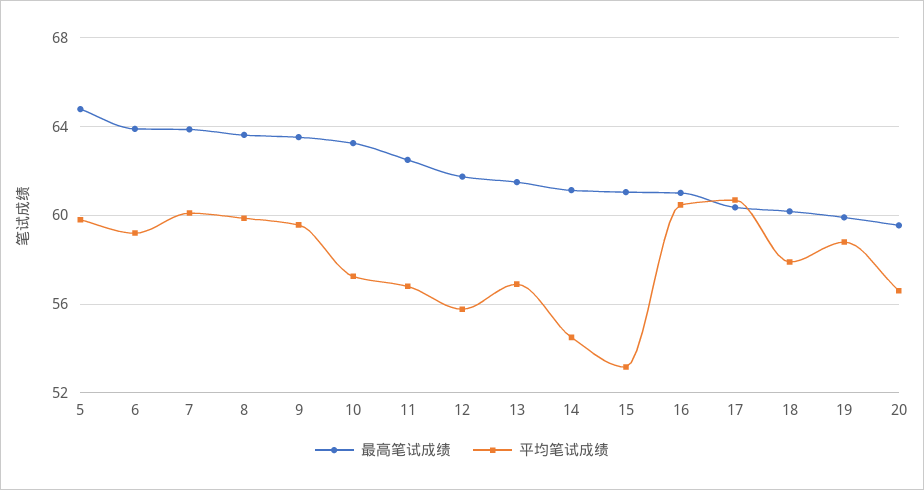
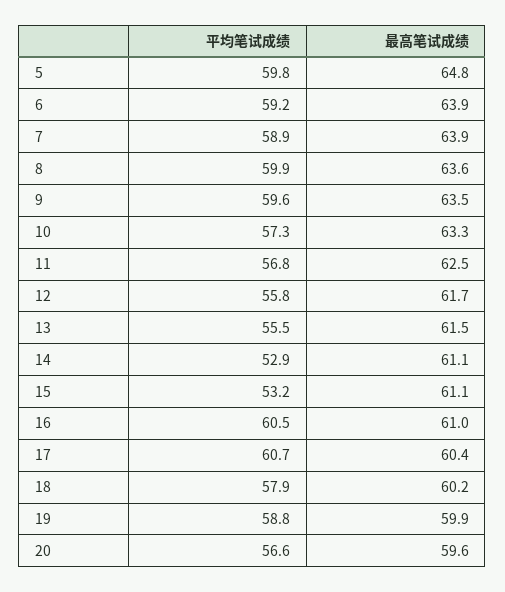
平均笔试成绩, 7: 60 -> 58.9
平均笔试成绩, 13: 57 -> 55.5
平均笔试成绩, 14: 54.5 -> 52.9

